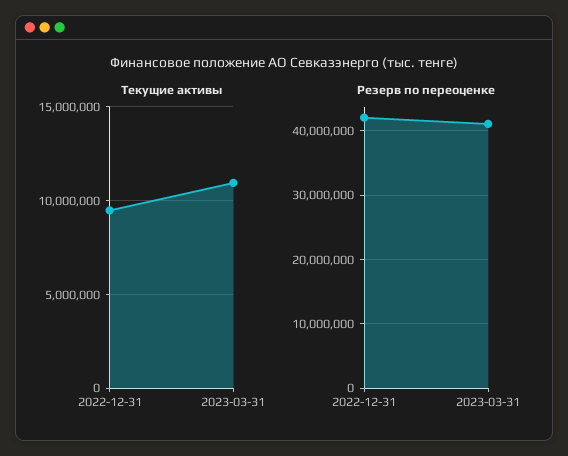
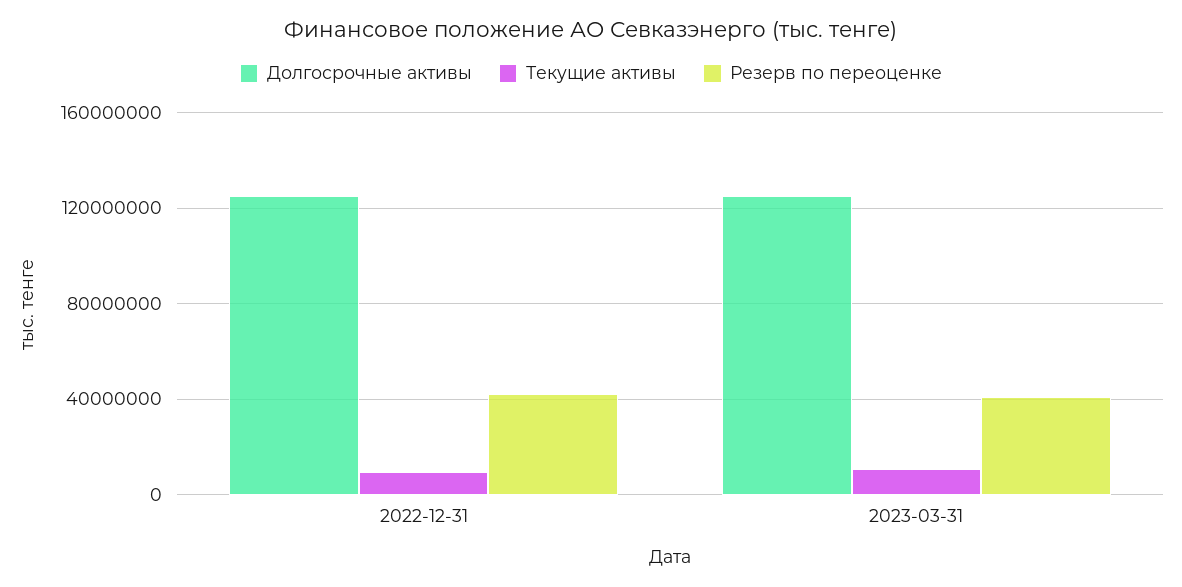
Долгосрочные активы, 2022-12-31: none -> 125000000
Долгосрочные активы, 2023-03-31: none -> 125000000

